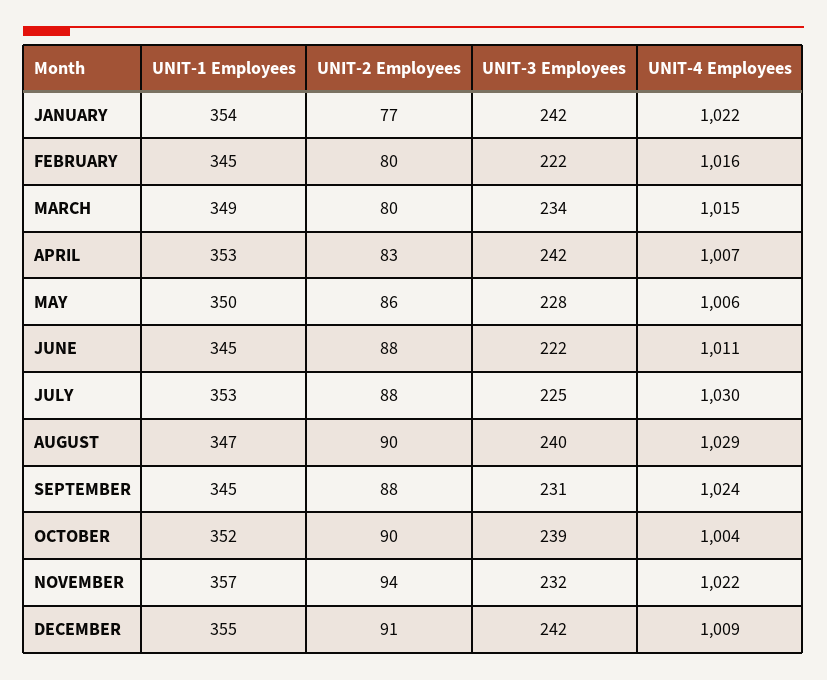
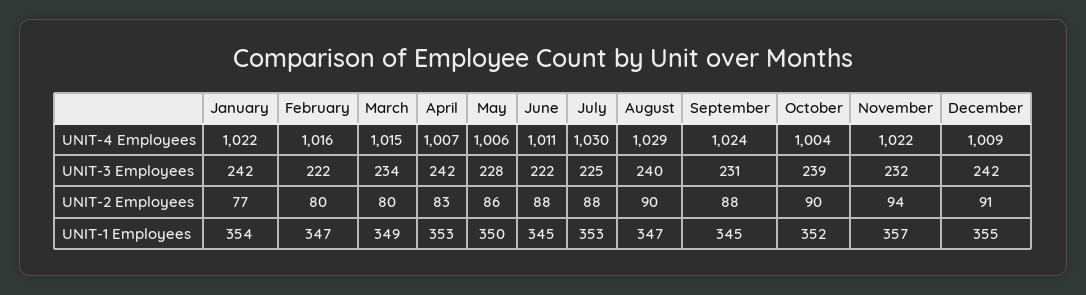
UNIT-1 Employees, FEBRUARY: 345 -> 347

